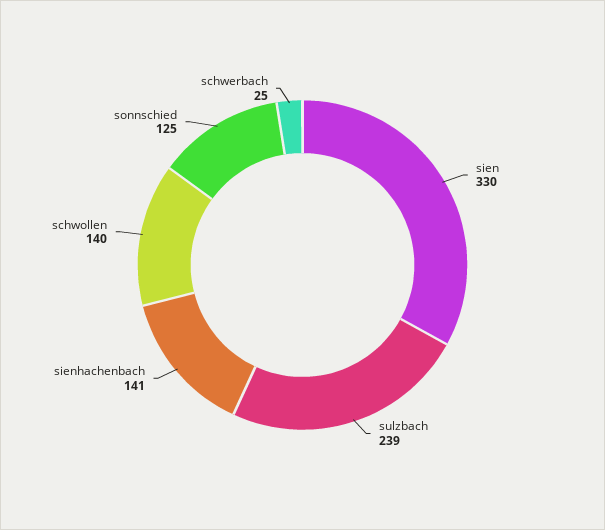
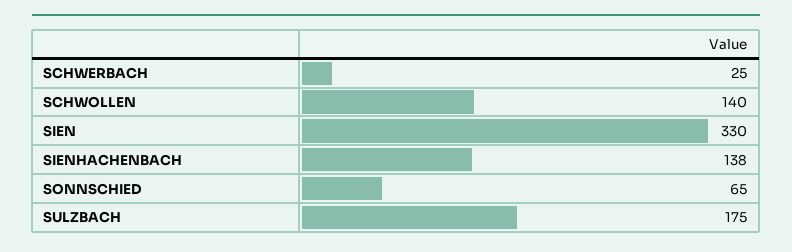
sulzbach: 239 -> 175
sienhachenbach: 141 -> 138
sonnschied: 125 -> 65

